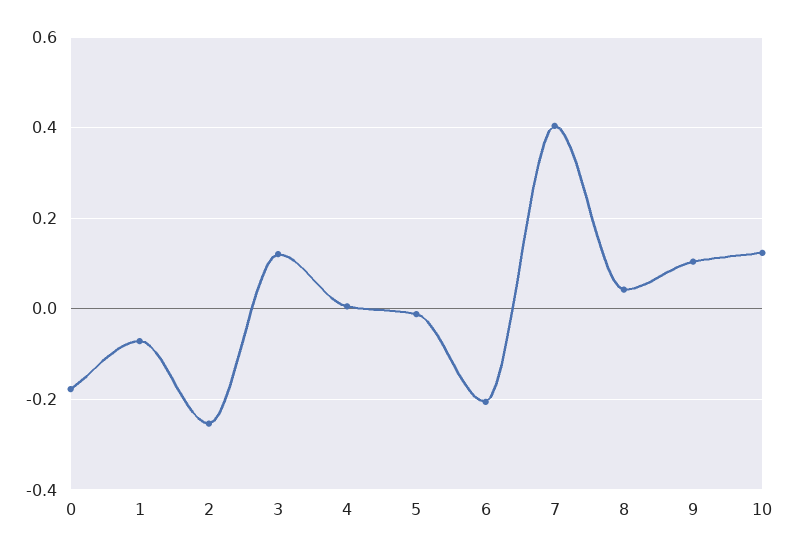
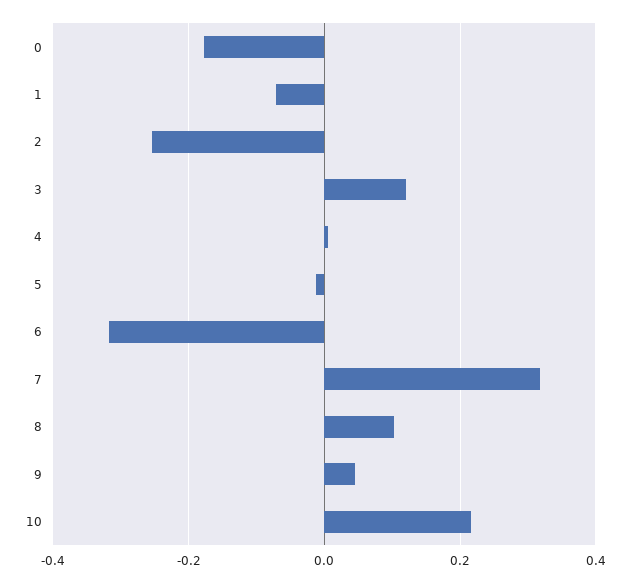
6: -0.2 -> -0.32
7: 0.4 -> 0.32
8: 0.04 -> 0.1
9: 0.1 -> 0.04
10: 0.12 -> 0.22

